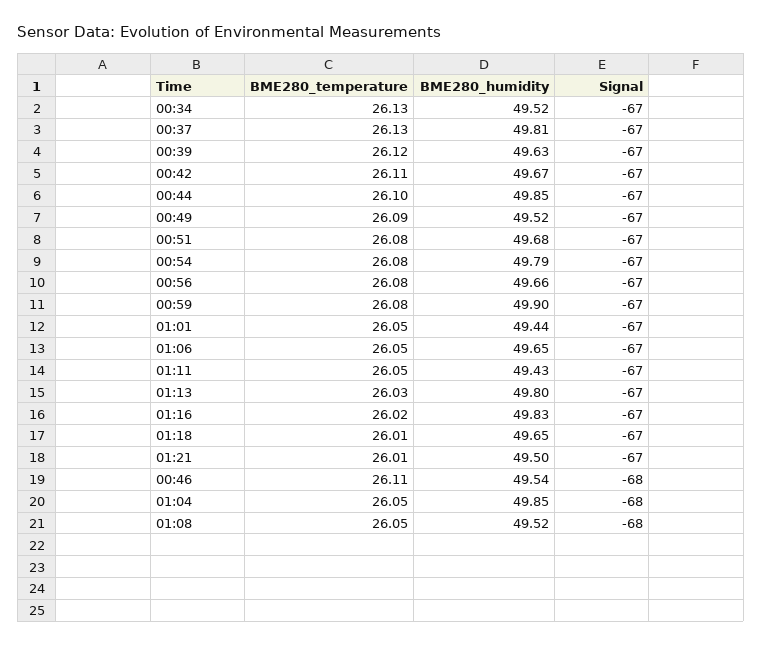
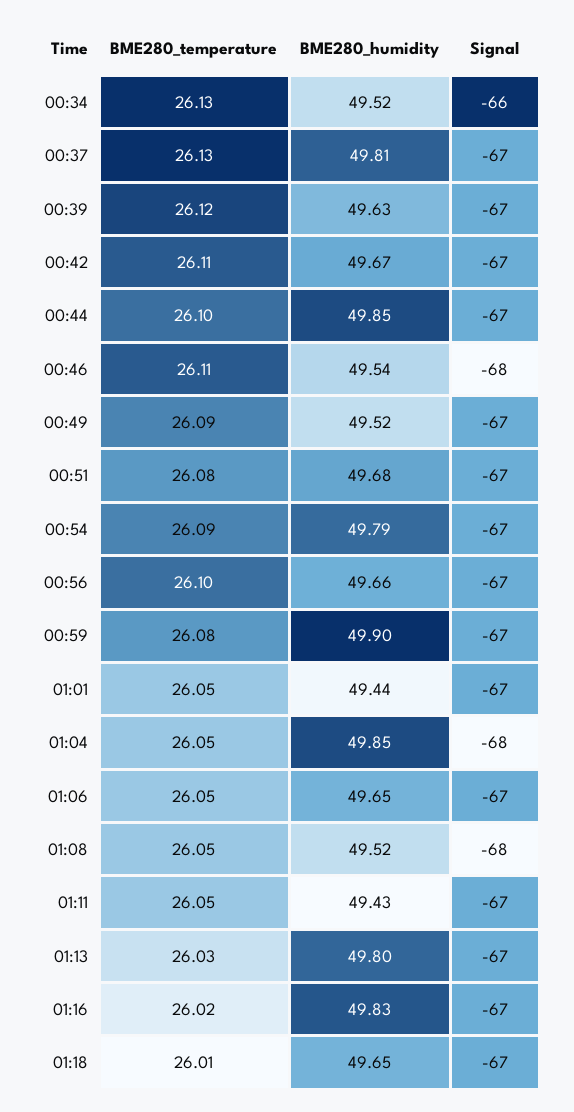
Signal, 00:34: -67 -> -66
BME280_temperature, 00:54: 26.08 -> 26.09
BME280_temperature, 00:56: 26.08 -> 26.1
BME280_temperature, 01:21: 26.01 -> none
BME280_humidity, 01:21: 49.5 -> none
Signal, 01:21: -67 -> none

